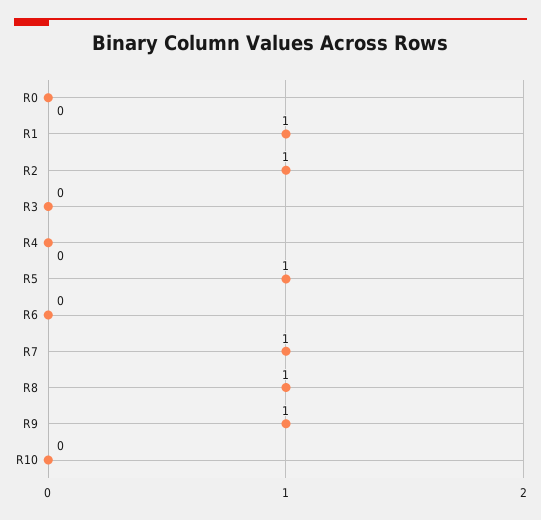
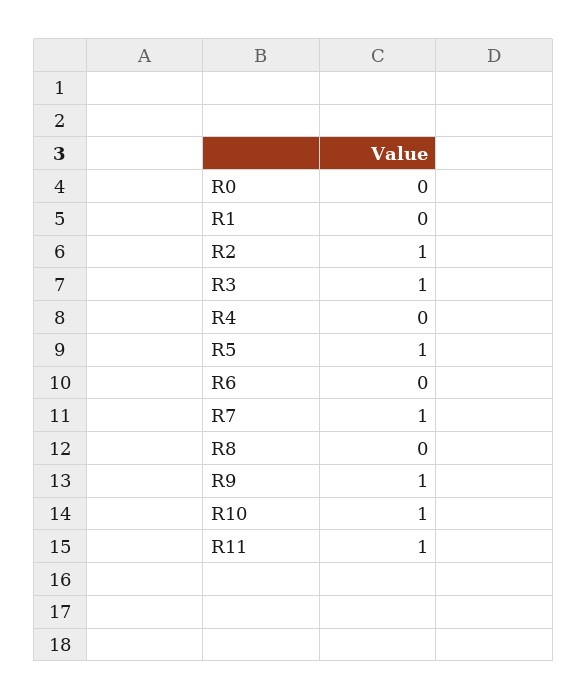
R1: 1 -> 0
R3: 0 -> 1
R8: 1 -> 0
R10: 0 -> 1
R11: none -> 1

